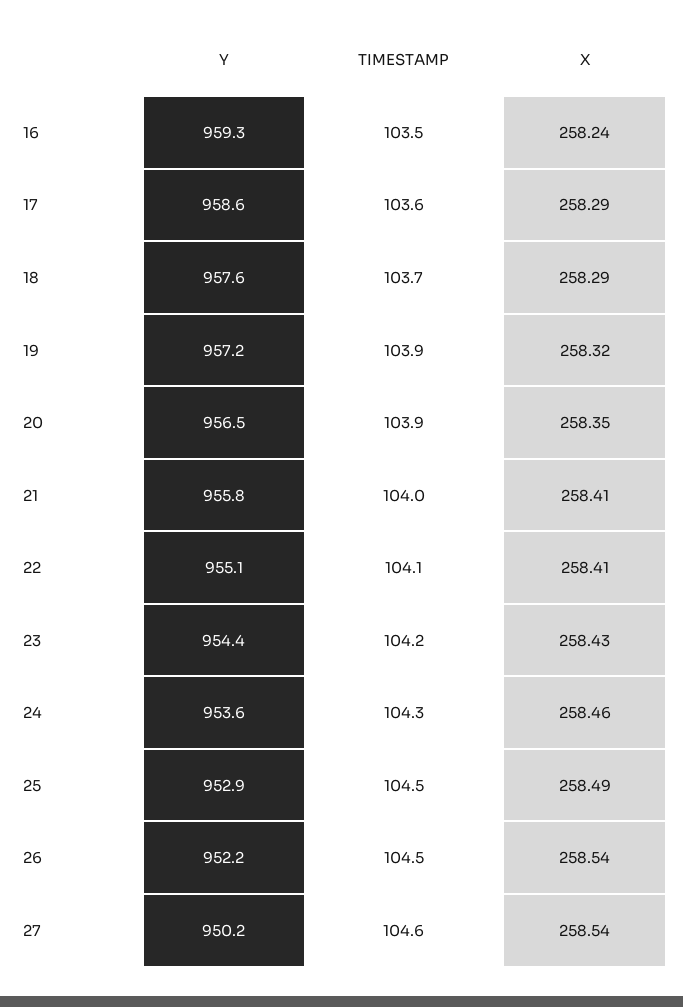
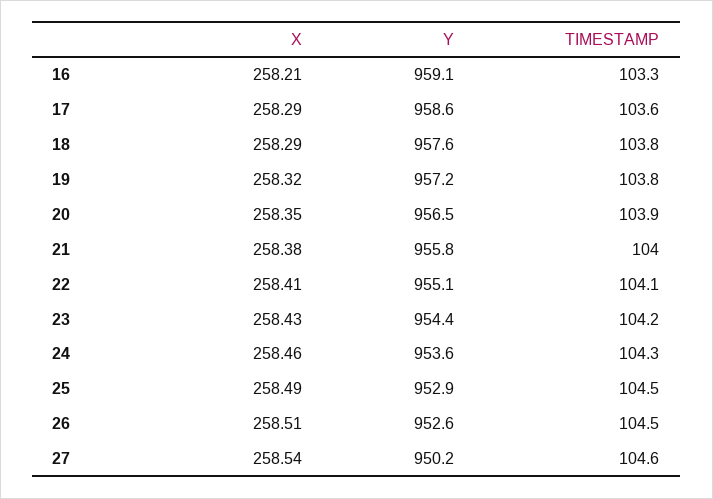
Y, 16: 959.3 -> 959.1
TIMESTAMP, 16: 103.5 -> 103.3
X, 16: 258.24 -> 258.21
TIMESTAMP, 18: 103.7 -> 103.8
TIMESTAMP, 19: 103.9 -> 103.8
X, 21: 258.41 -> 258.38
Y, 26: 952.2 -> 952.6
X, 26: 258.54 -> 258.51

